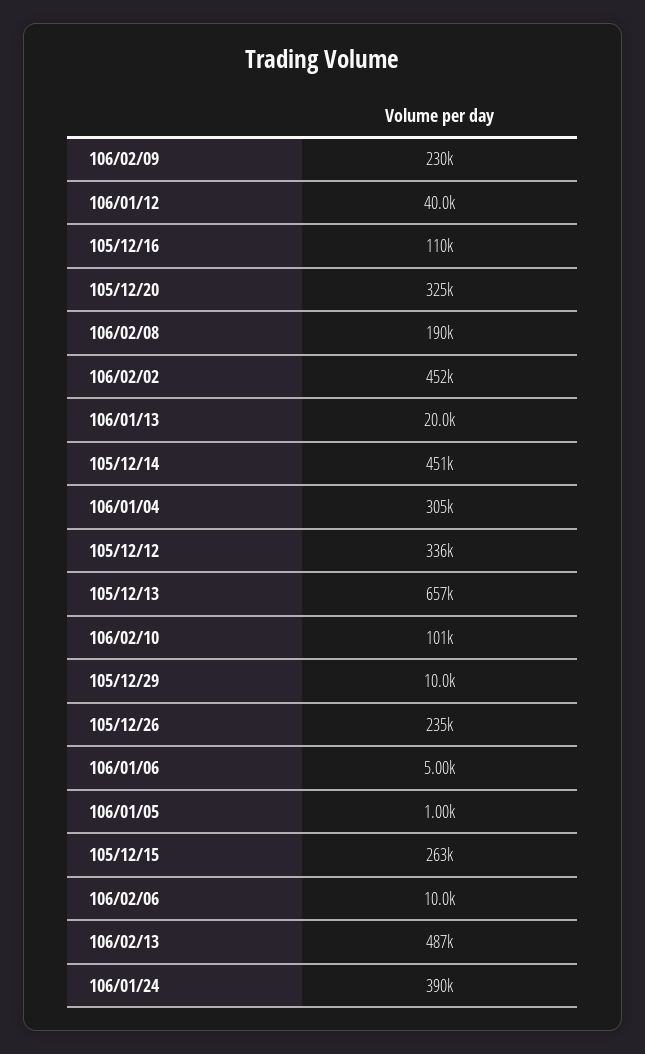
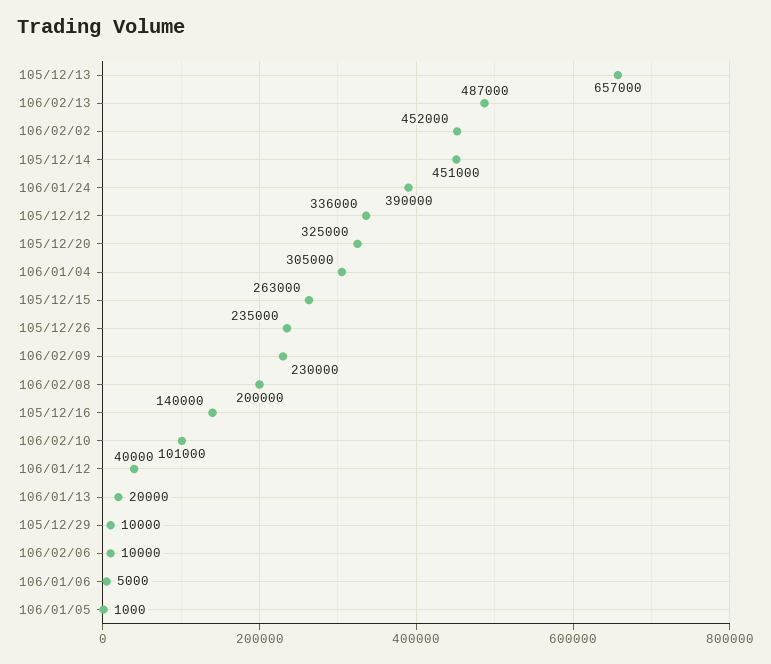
105/12/16: 110000 -> 140000
106/02/08: 190000 -> 200000

